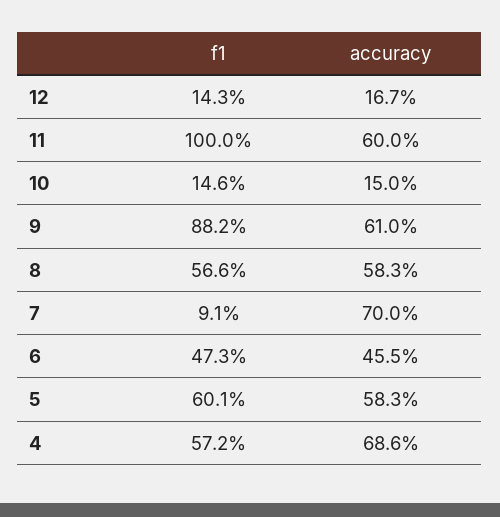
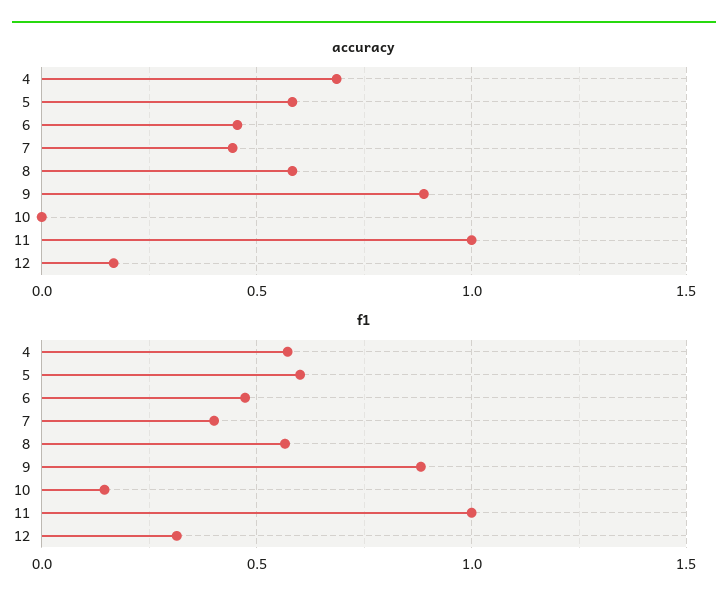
f1, 12: 0.143 -> 0.3
accuracy, 11: 0.6 -> 1
accuracy, 10: 0.15 -> 0
accuracy, 9: 0.61 -> 0.9
f1, 7: 0.091 -> 0.4
accuracy, 7: 0.7 -> 0.45

